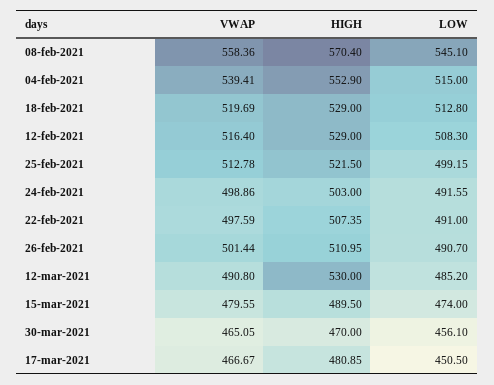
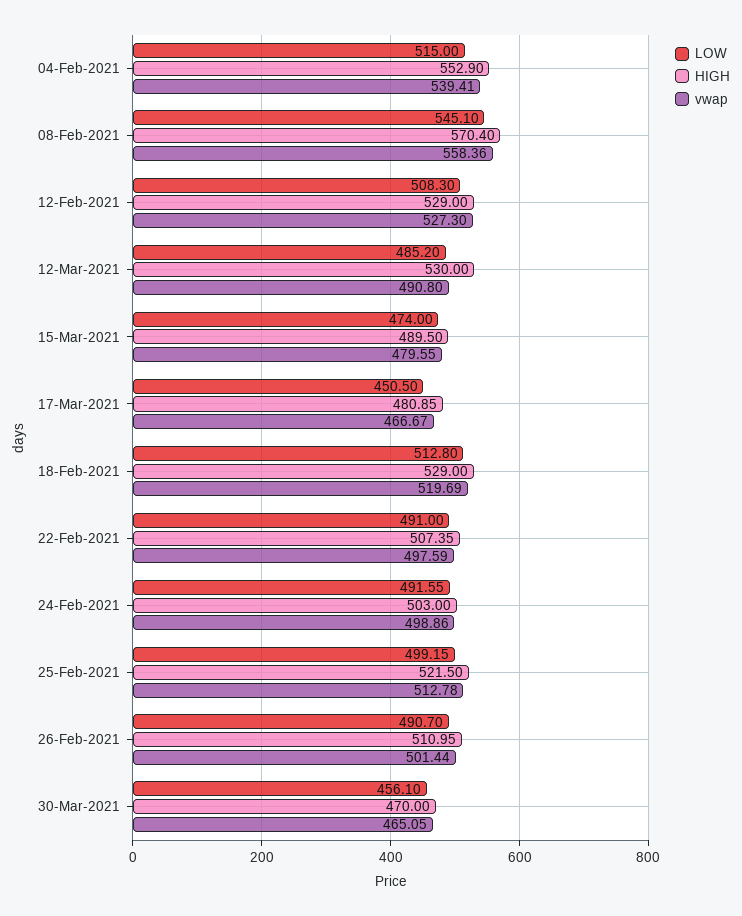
VWAP, 12-feb-2021: 516.4 -> 527.3

